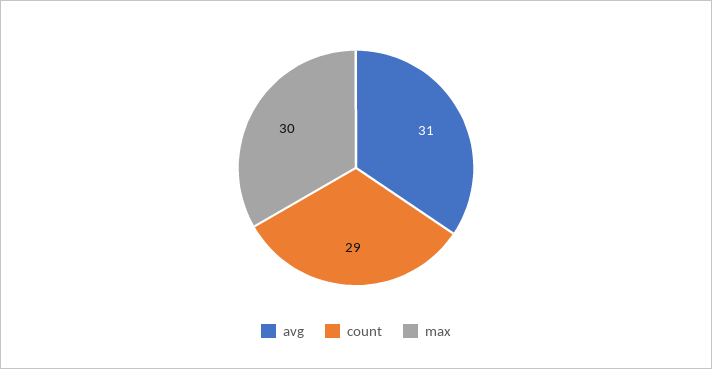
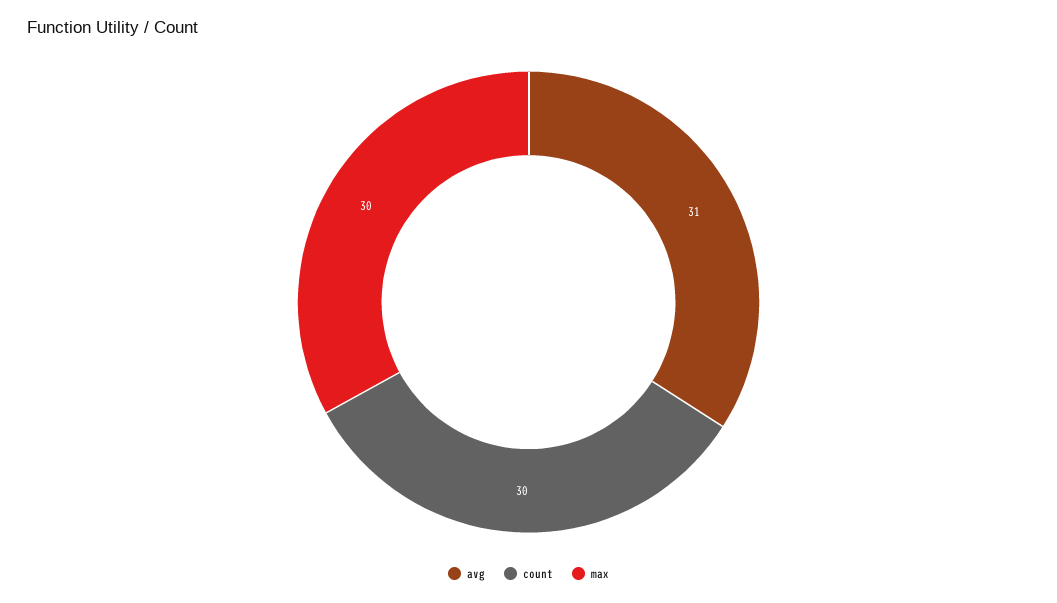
count: 29 -> 30

